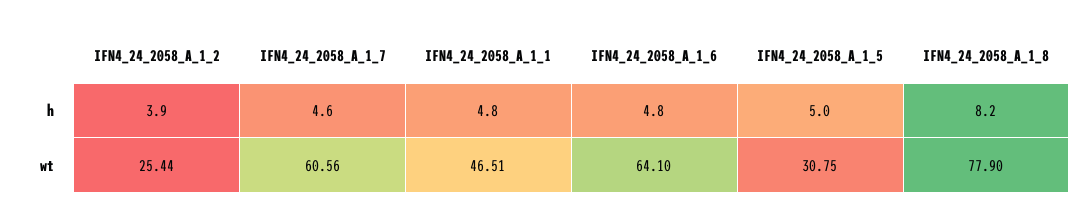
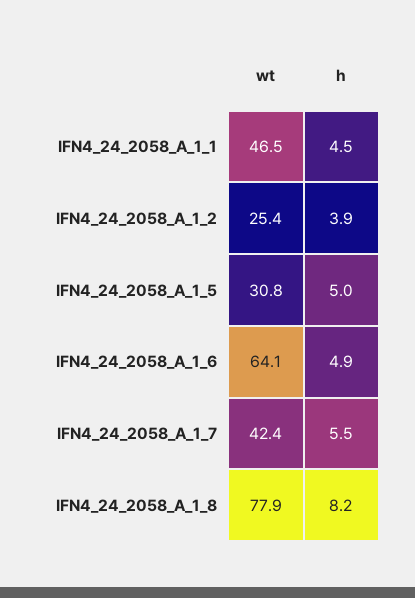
IFN4_24_2058_A_1_7, h: 4.6 -> 5.5
IFN4_24_2058_A_1_1, h: 4.8 -> 4.5
IFN4_24_2058_A_1_6, h: 4.8 -> 4.9
IFN4_24_2058_A_1_7, wt: 60.56 -> 42.4

